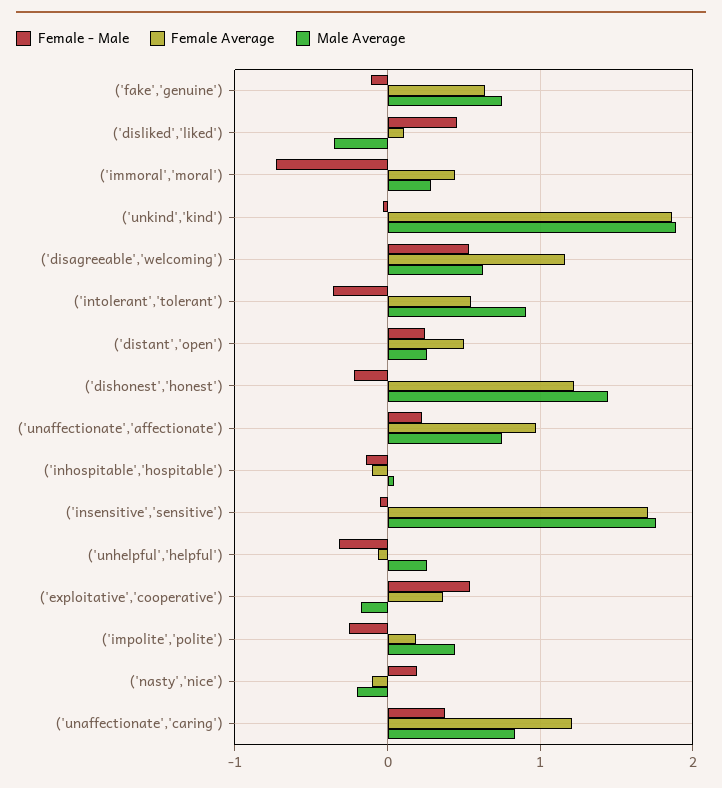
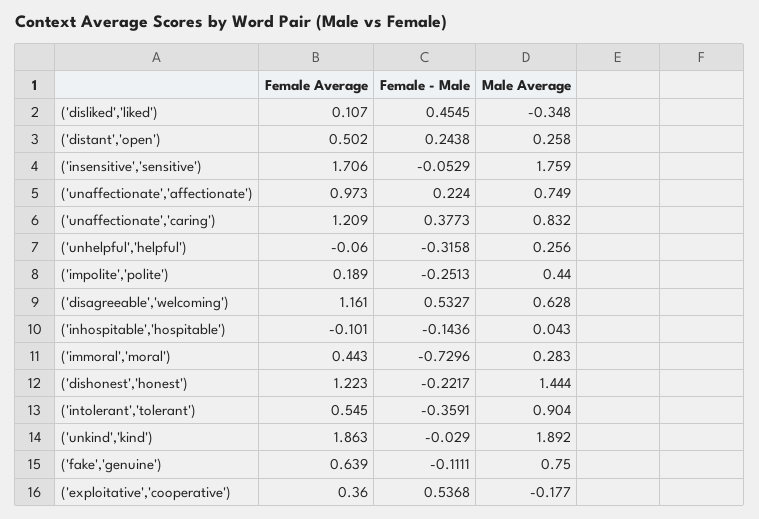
Female - Male, ('nasty','nice'): 0.2 -> none
Female Average, ('nasty','nice'): -0.1 -> none
Male Average, ('nasty','nice'): -0.2 -> none

